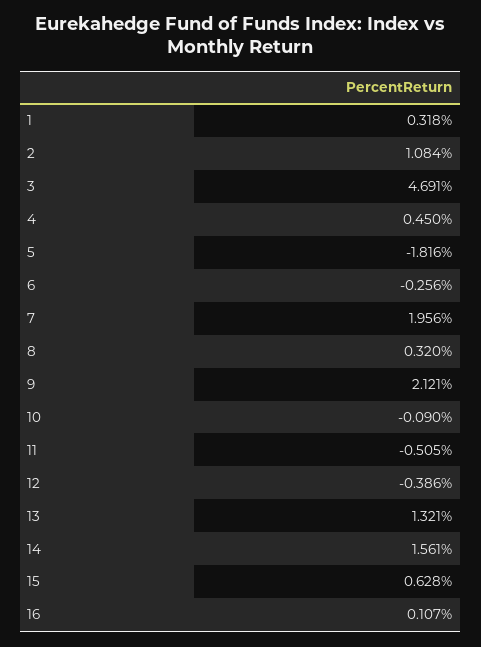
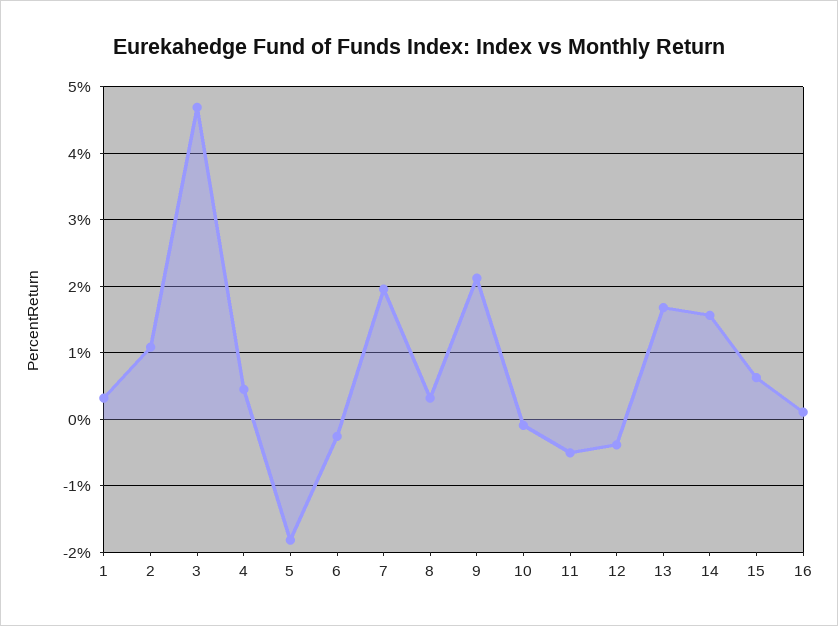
13: 1.321 -> 1.7

